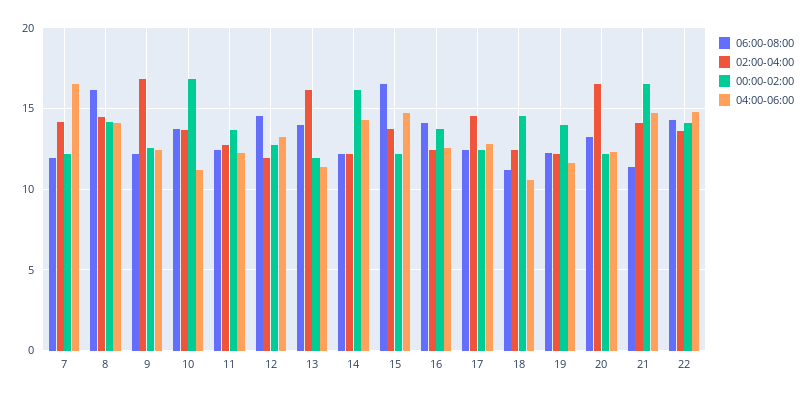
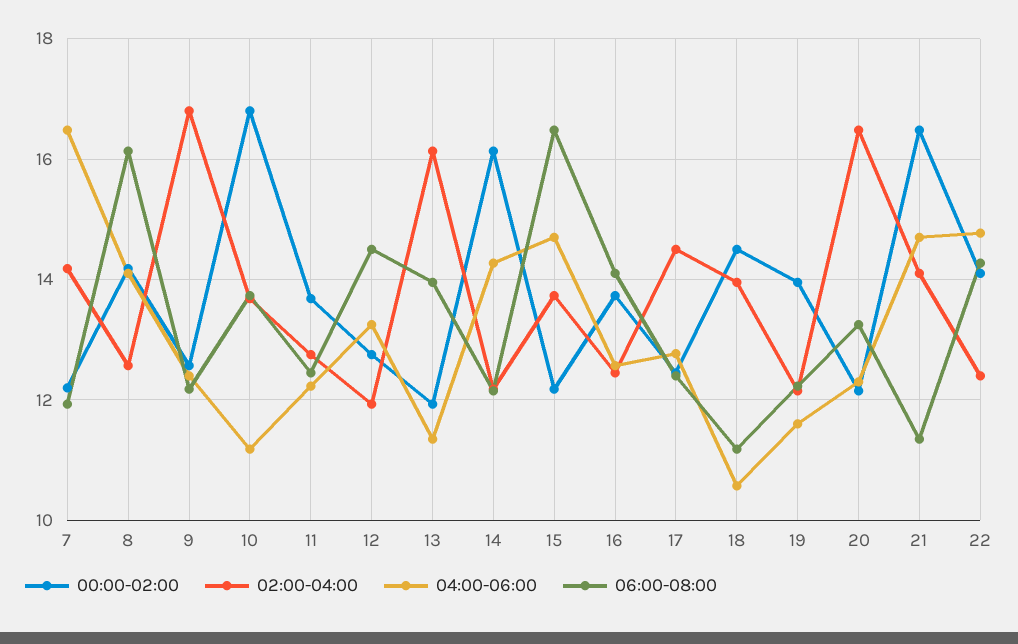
02:00-04:00, 8: 14.5 -> 12.6
02:00-04:00, 18: 12.5 -> 14
02:00-04:00, 22: 13.5 -> 12.4

